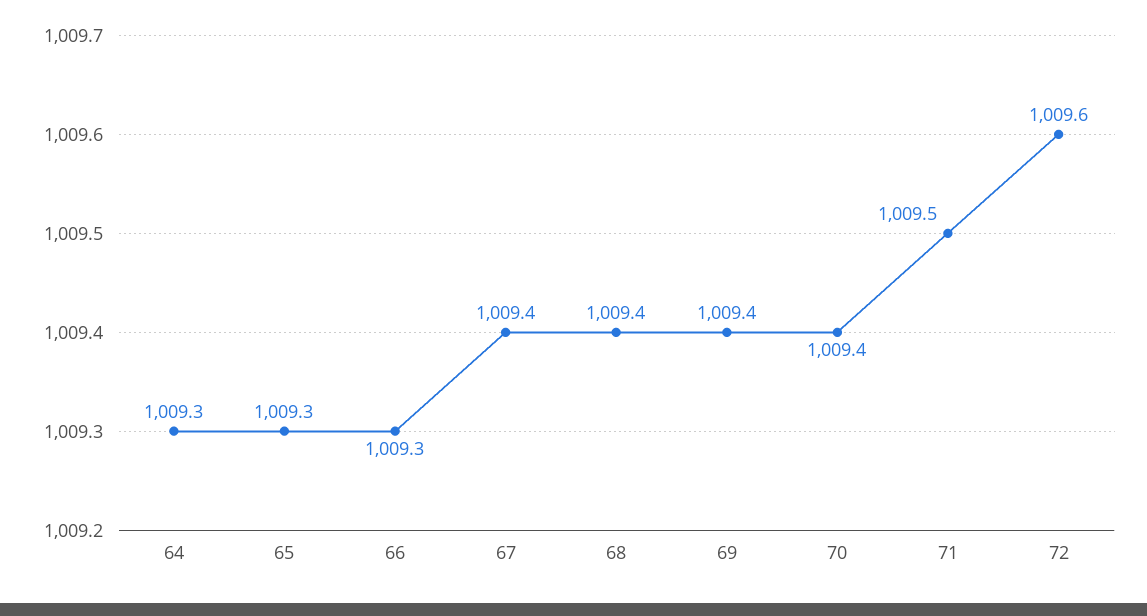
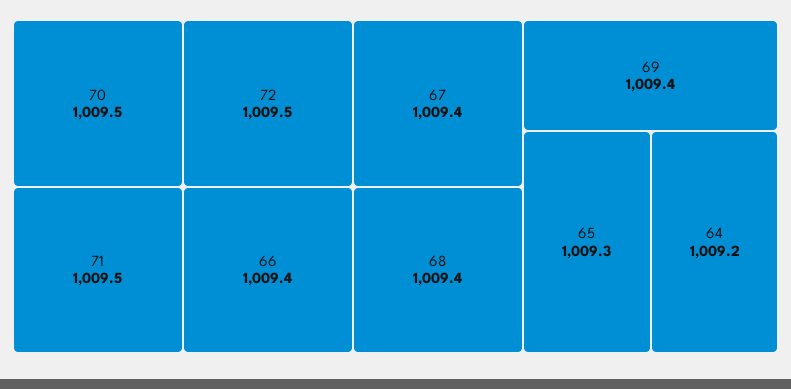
64: 1009.3 -> 1009.2
66: 1009.3 -> 1009.4
70: 1009.4 -> 1009.5
72: 1009.6 -> 1009.5

